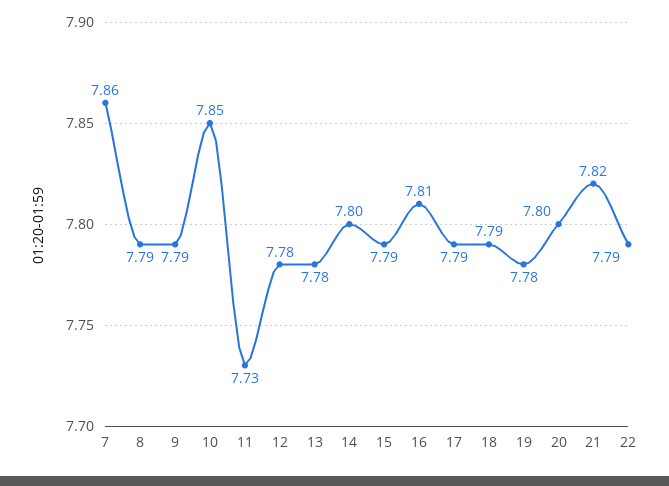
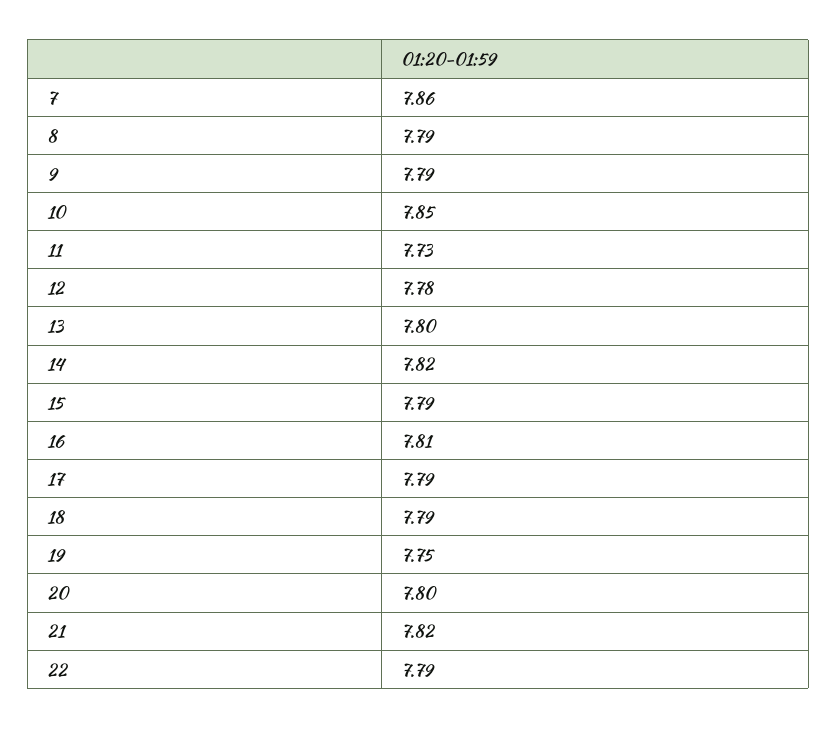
13: 7.78 -> 7.8
14: 7.8 -> 7.82
19: 7.78 -> 7.75

